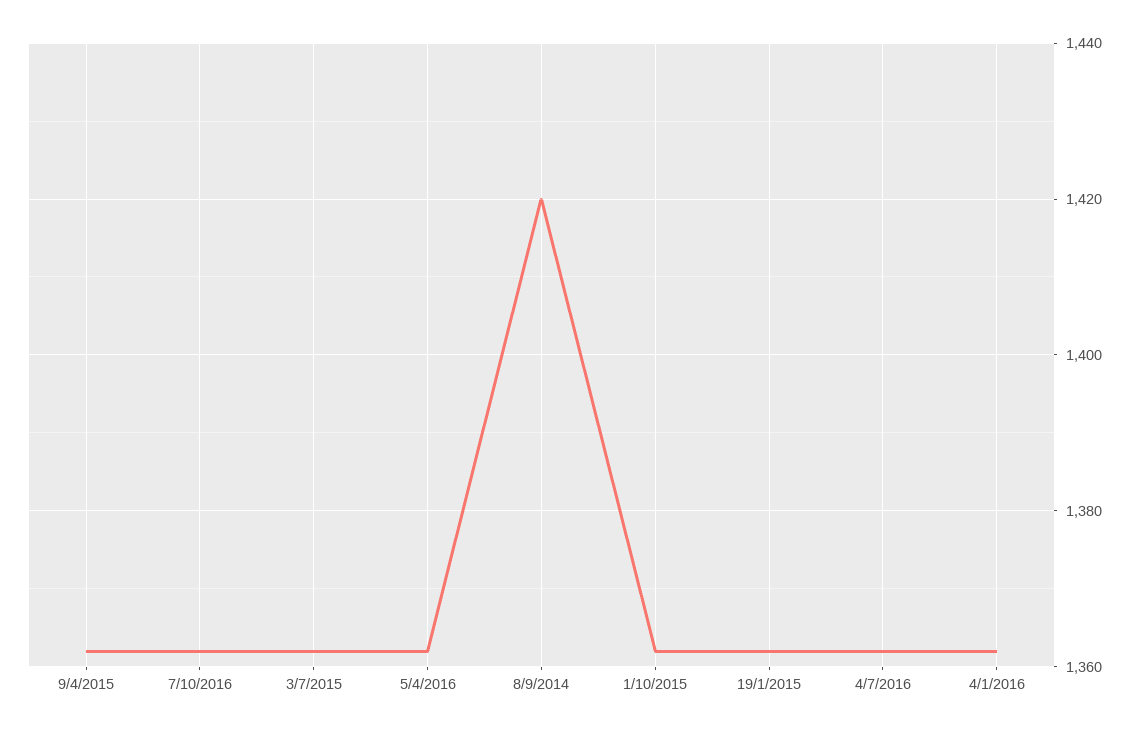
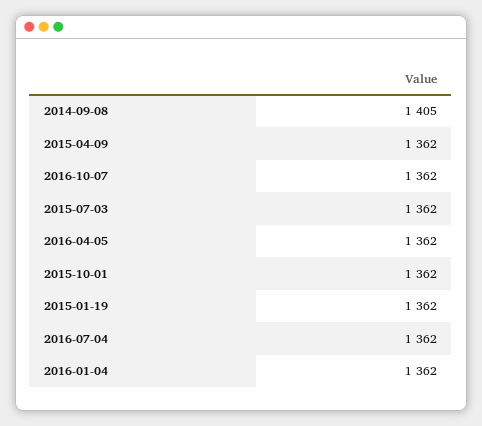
8/9/2014: 1420 -> 1405

